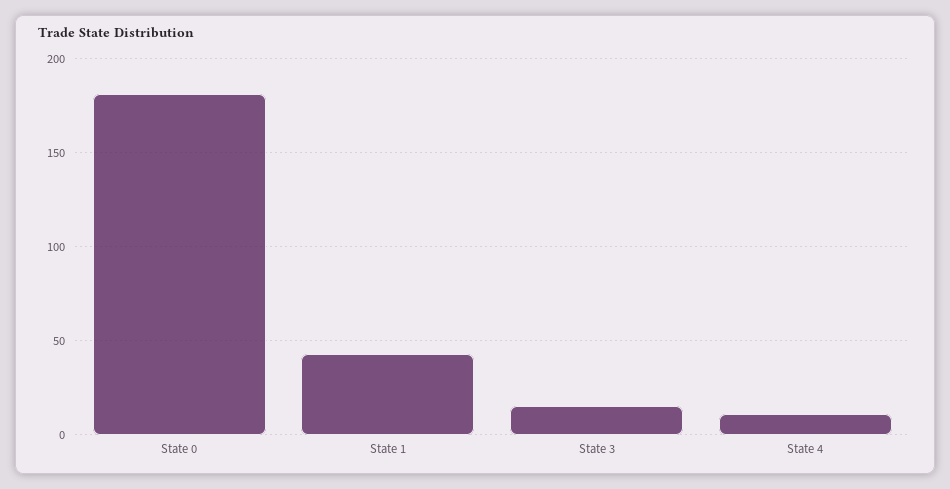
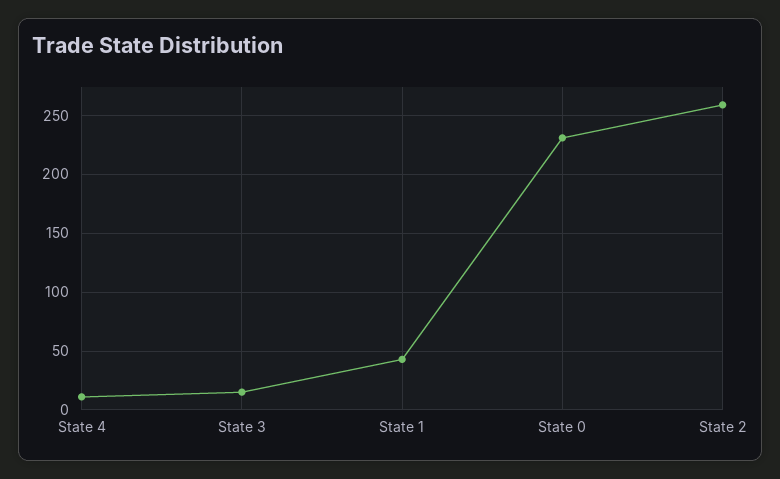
State 0: 180 -> 230
State 2: none -> 260

